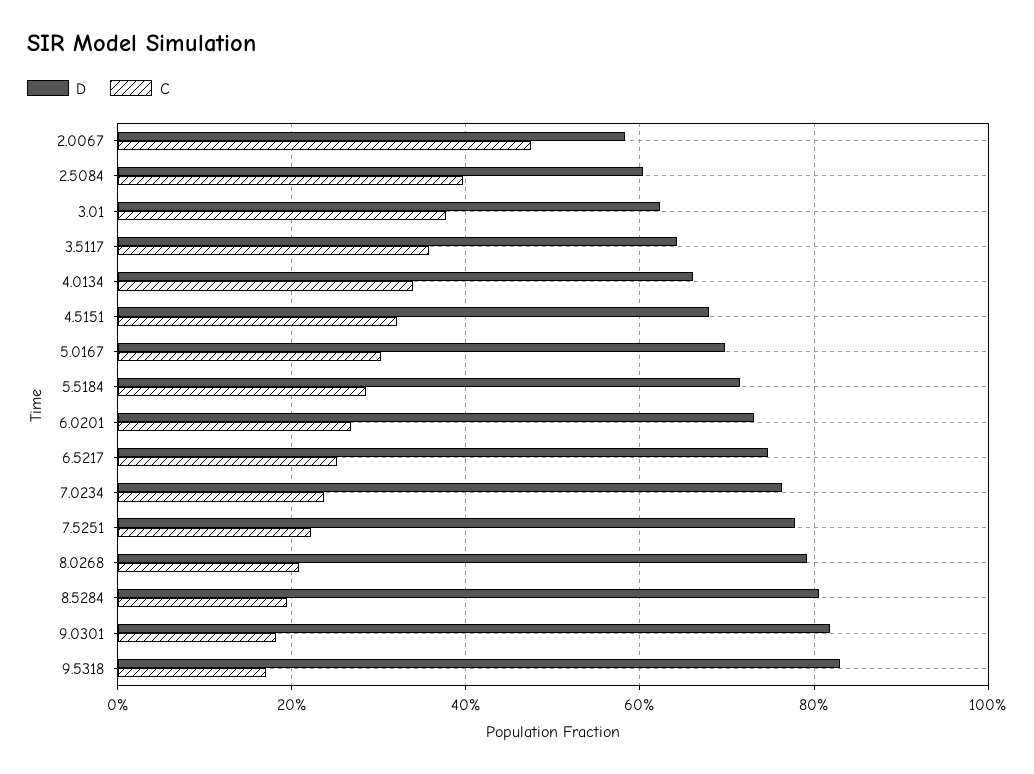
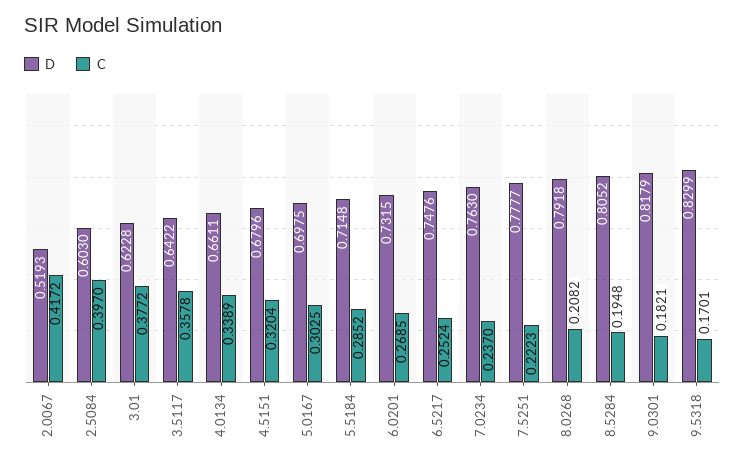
D, 2.0067: 0.58 -> 0.5193
C, 2.0067: 0.48 -> 0.4172

